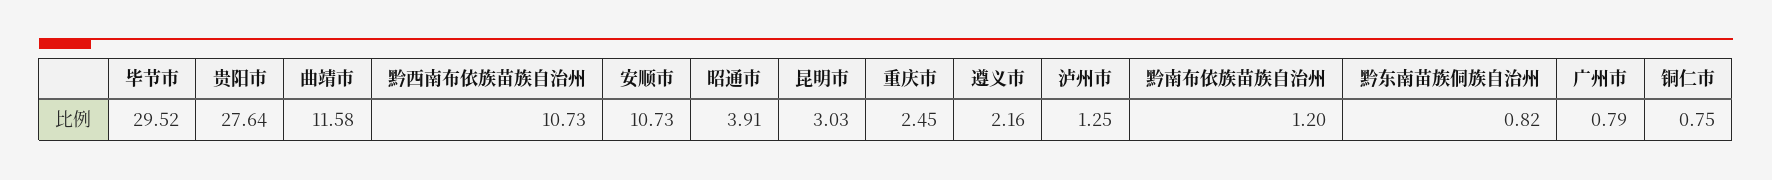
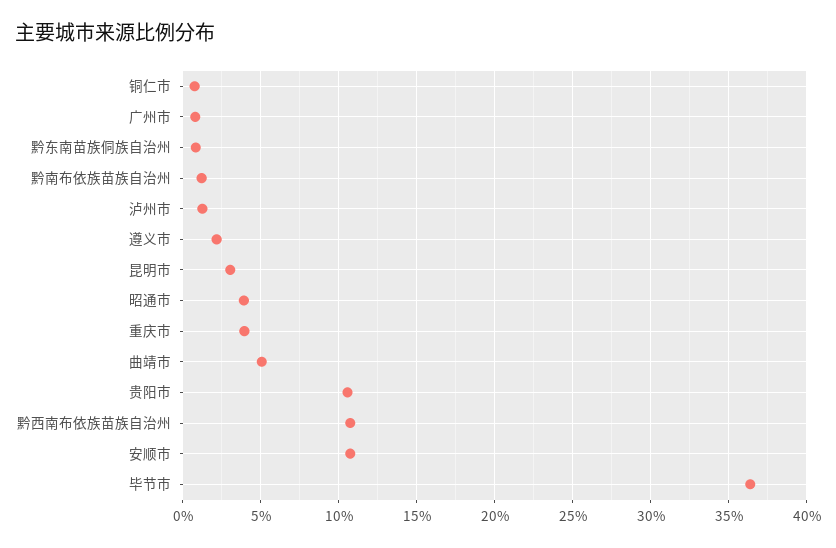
毕节市: 29.52 -> 36.5
贵阳市: 27.64 -> 10.5
曲靖市: 11.58 -> 5
重庆市: 2.45 -> 4

